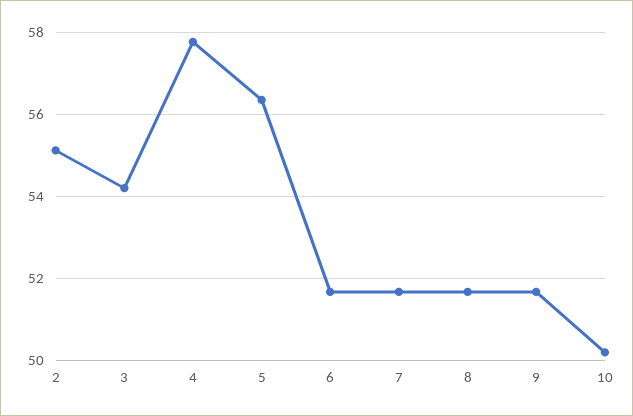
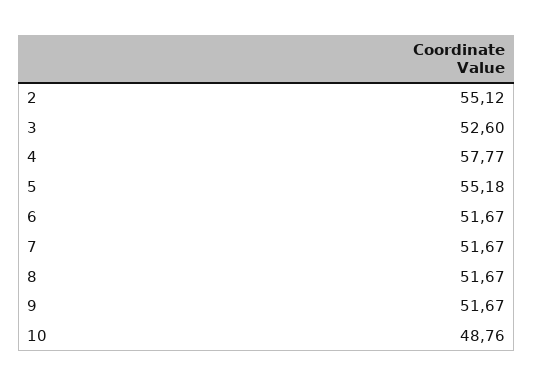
3: 54.2 -> 52.6
5: 56.4 -> 55.18
10: 50.2 -> 48.76

